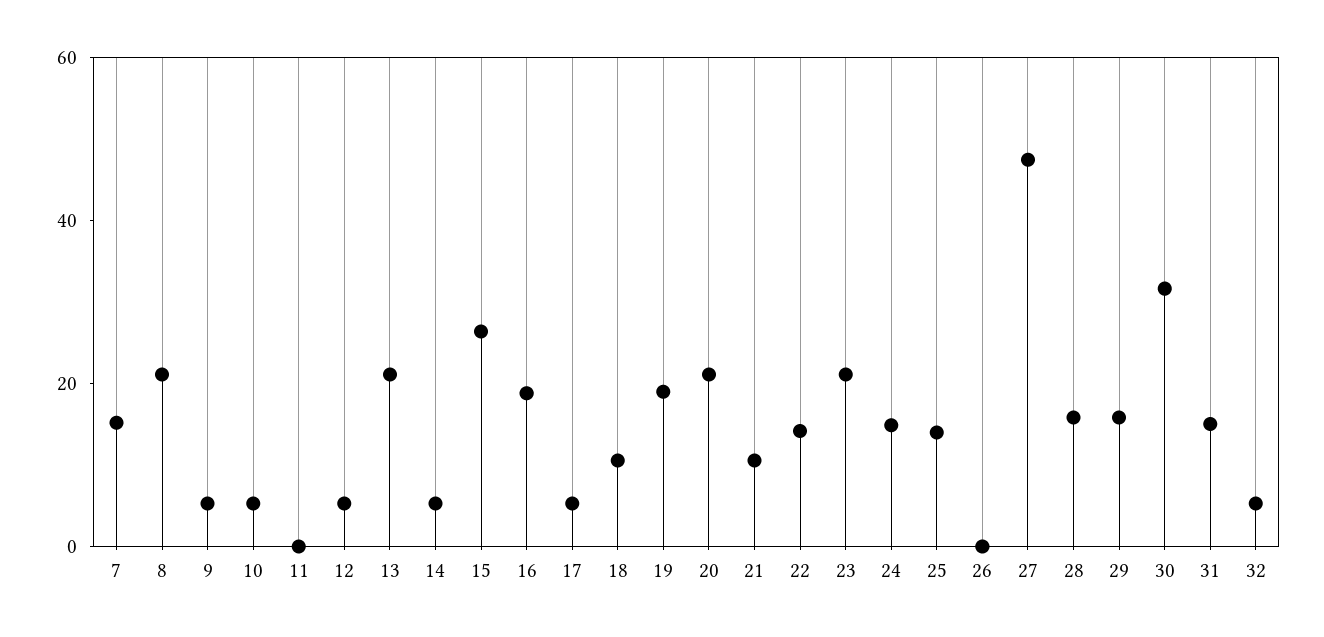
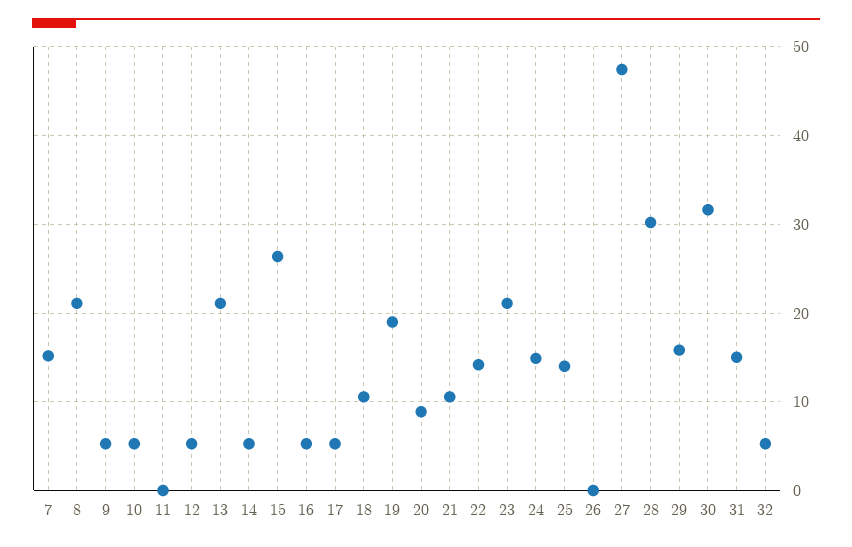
16: 20 -> 5
20: 20 -> 9
28: 15 -> 30

